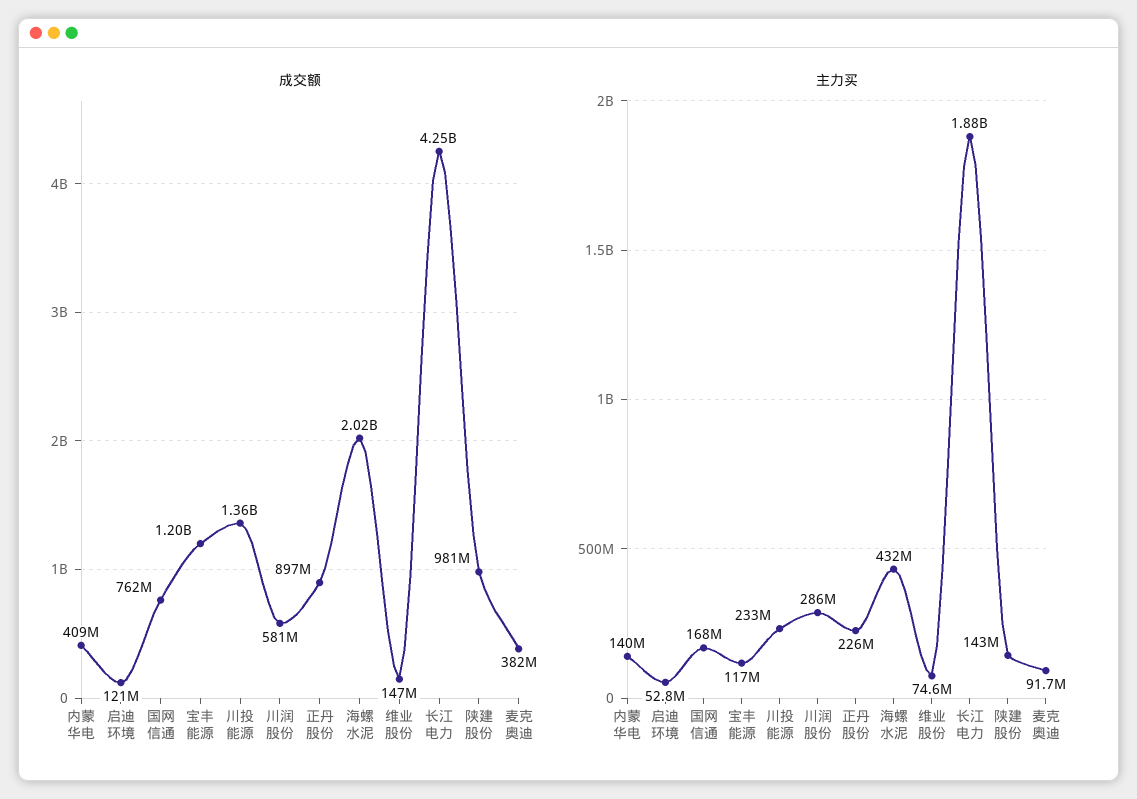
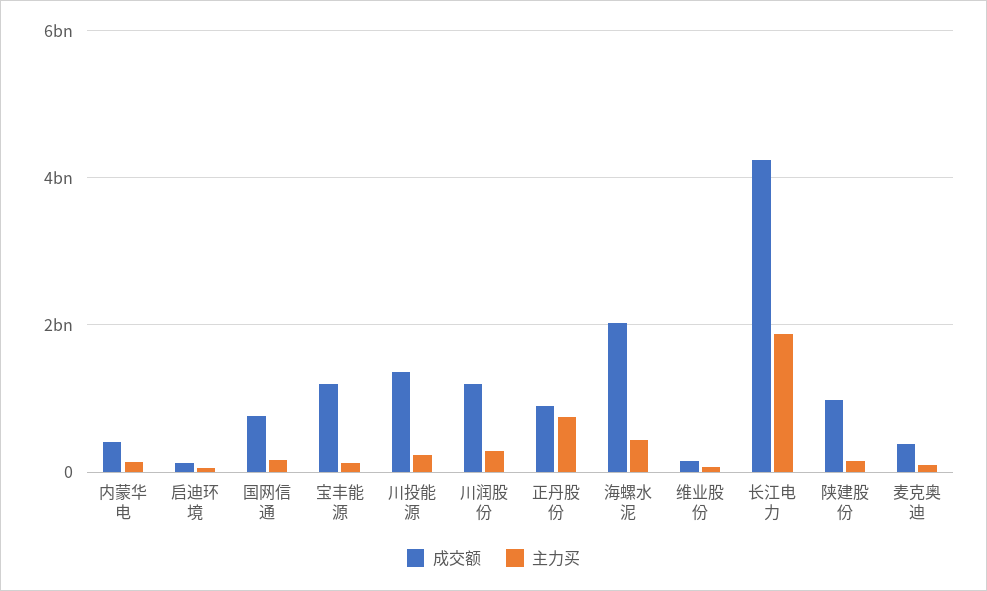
成交额, 川润股份: 581000000 -> 1200000000
主力买, 正丹股份: 226000000 -> 800000000

